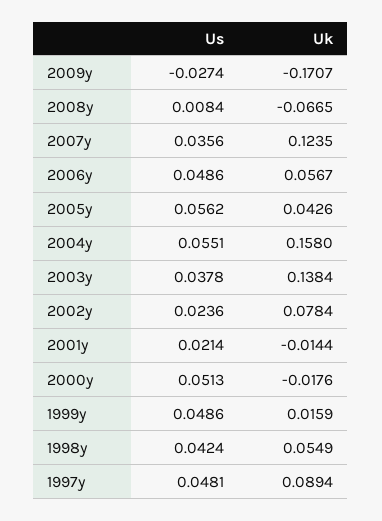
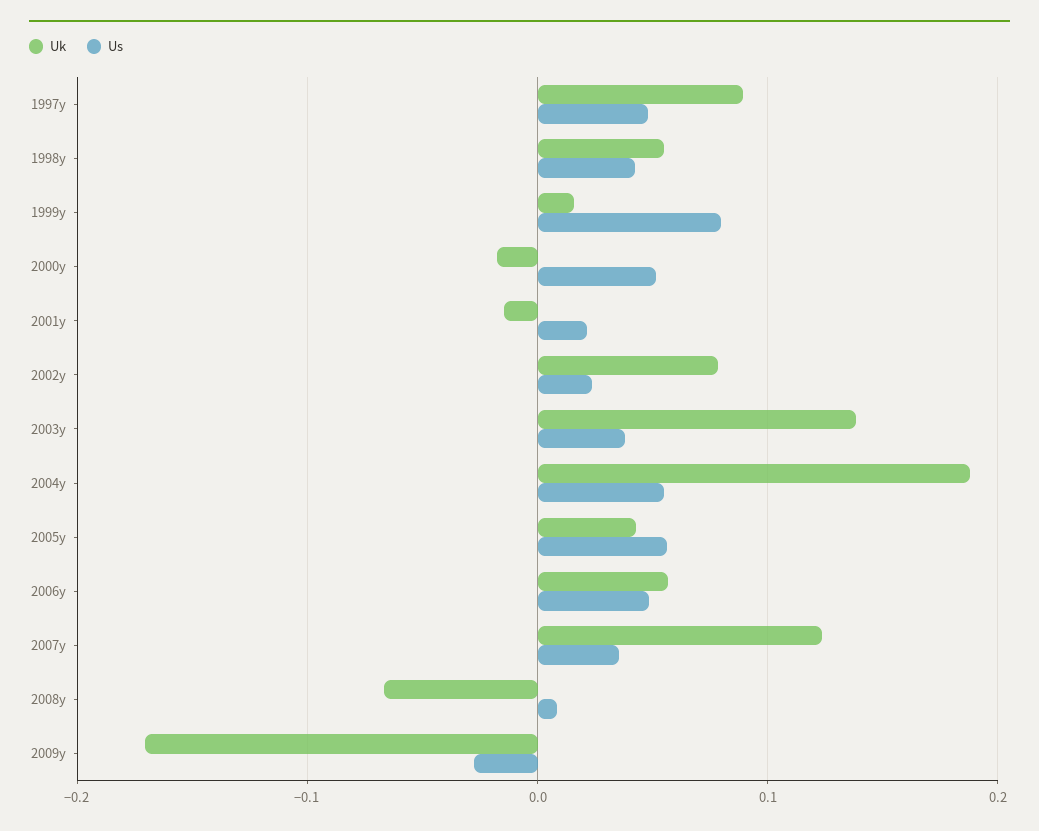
Uk, 2004y: 0.158 -> 0.19
Us, 1999y: 0.0486 -> 0.08

